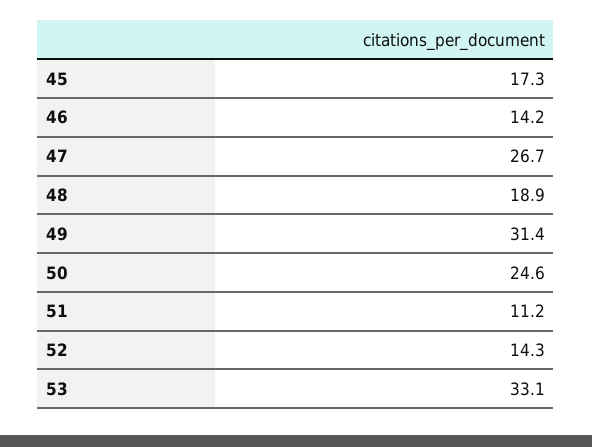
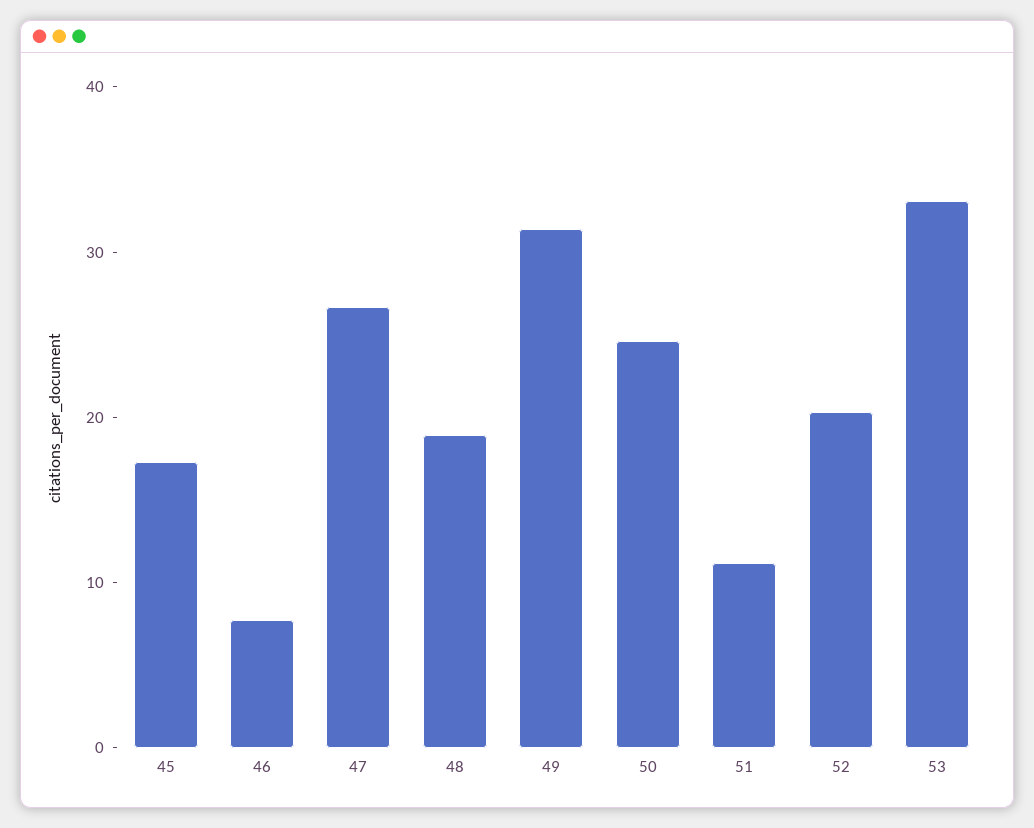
46: 14.2 -> 8
52: 14.3 -> 20

